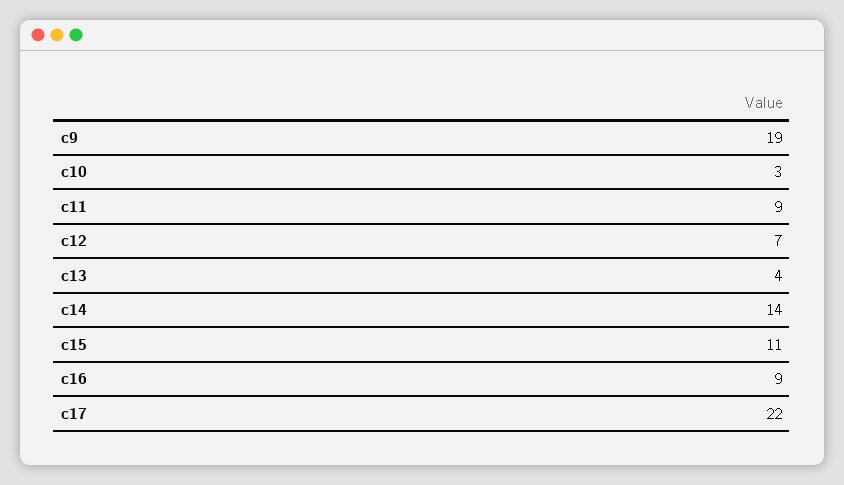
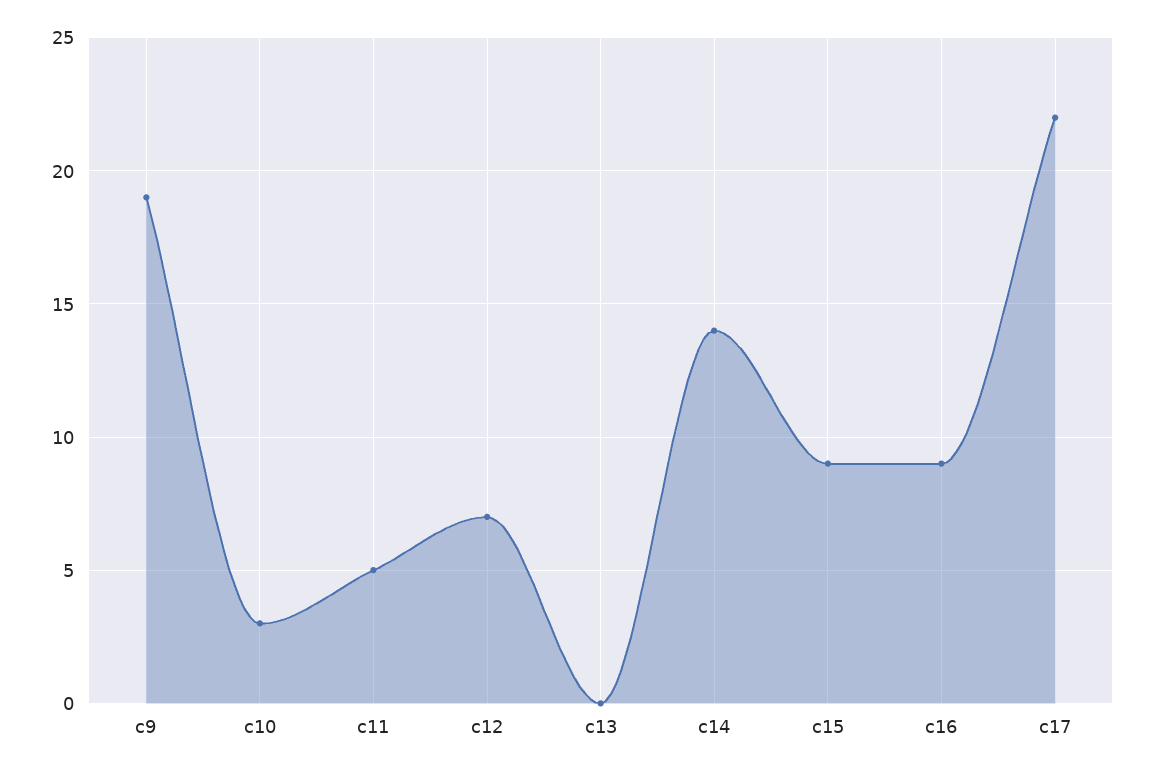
c11: 9 -> 5
c13: 4 -> 0
c15: 11 -> 9

